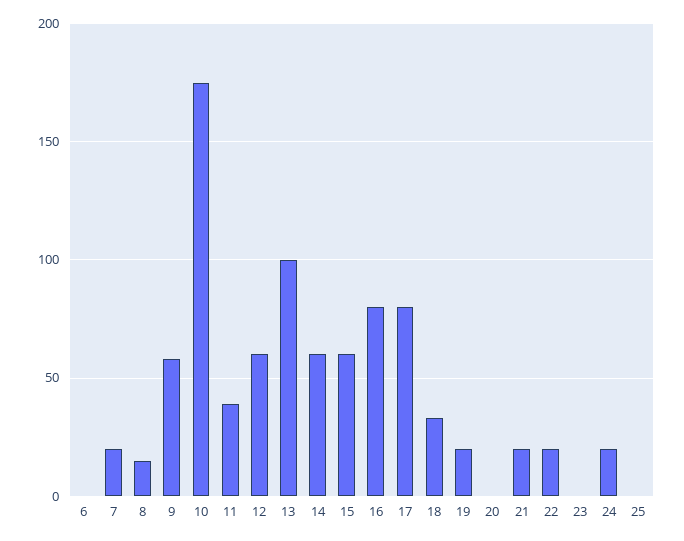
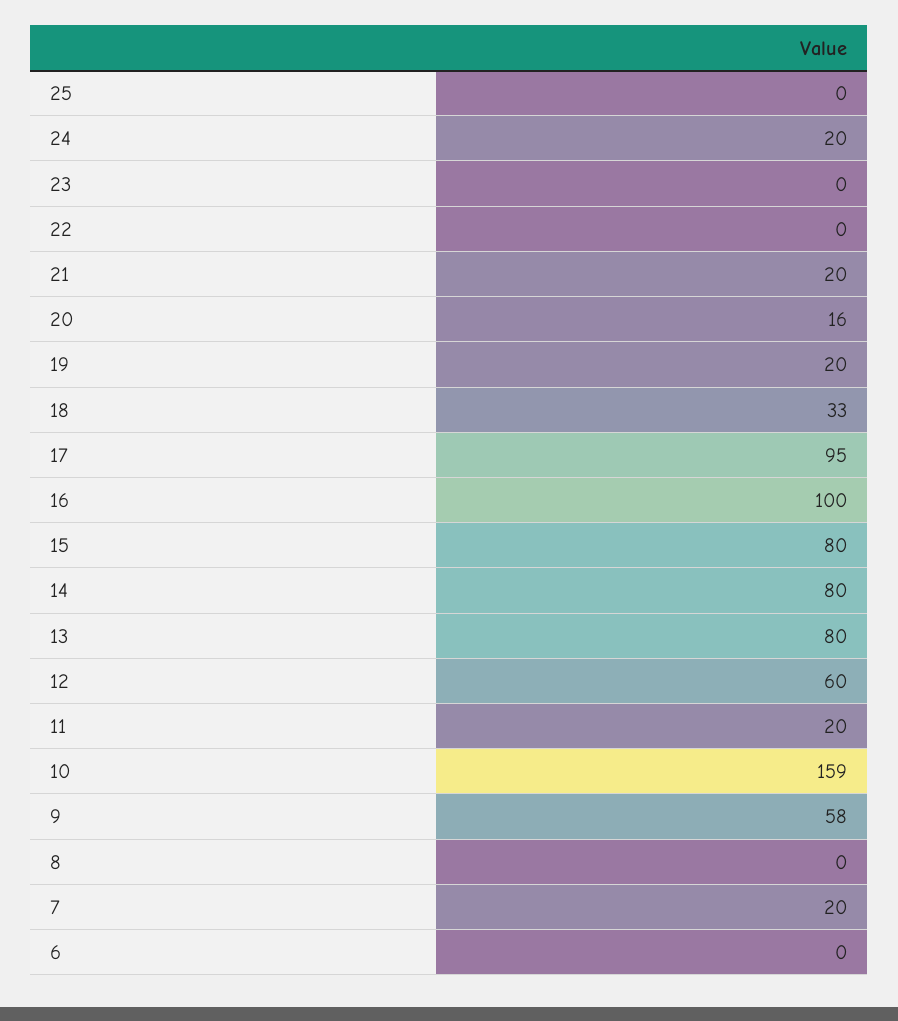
8: 15 -> 0
10: 175 -> 159
11: 40 -> 20
13: 100 -> 80
14: 60 -> 80
15: 60 -> 80
16: 80 -> 100
17: 80 -> 95
20: 0 -> 16
22: 20 -> 0

